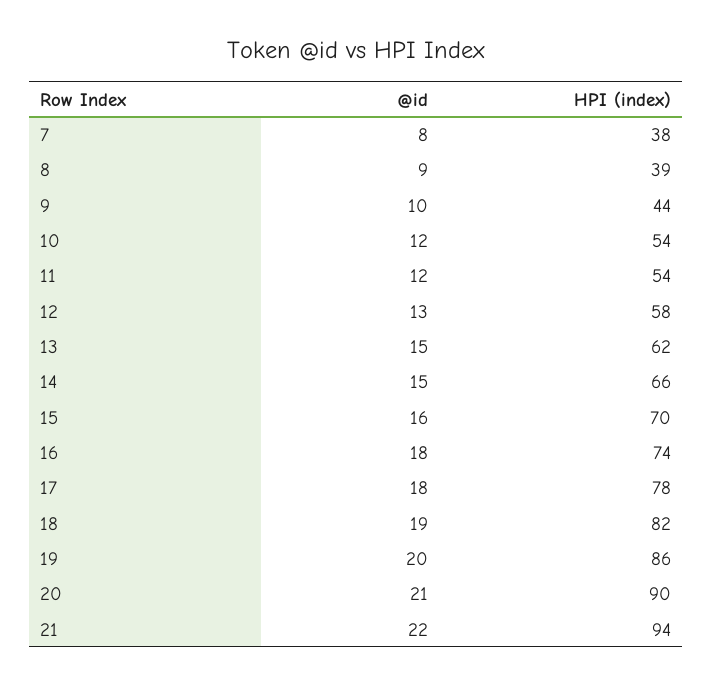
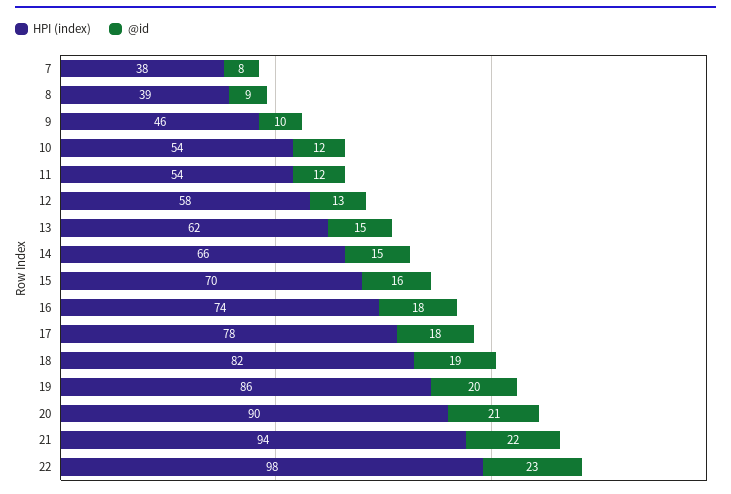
HPI (index), 9: 44 -> 46
HPI (index), 22: none -> 98
@id, 22: none -> 23

